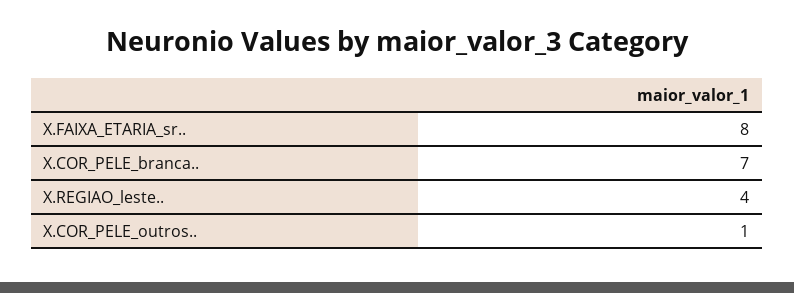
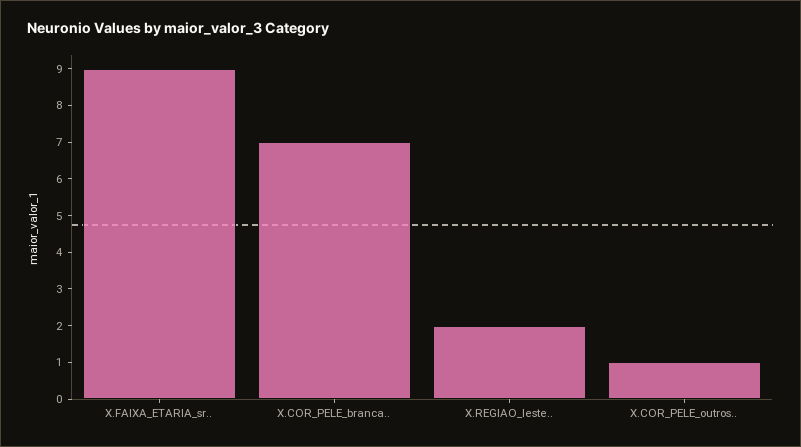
X.FAIXA_ETARIA_sr..: 8 -> 9
X.REGIAO_leste..: 4 -> 2

